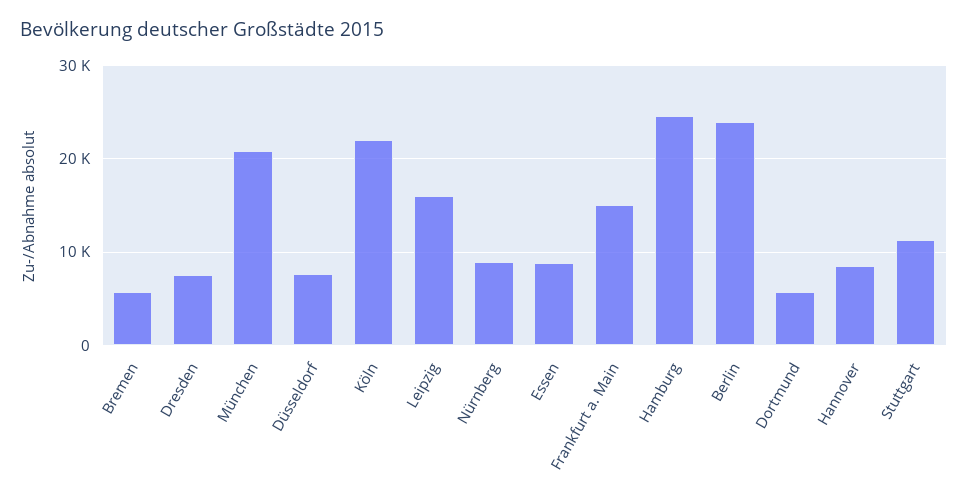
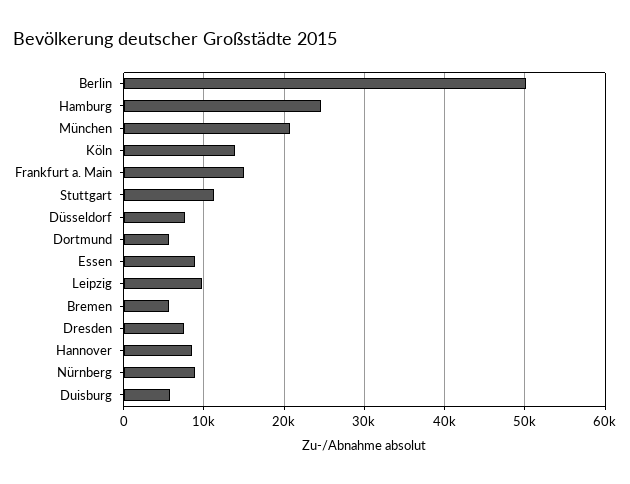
Köln: 22000 -> 14000
Leipzig: 16000 -> 10000
Berlin: 24000 -> 50000
Duisburg: none -> 6000

